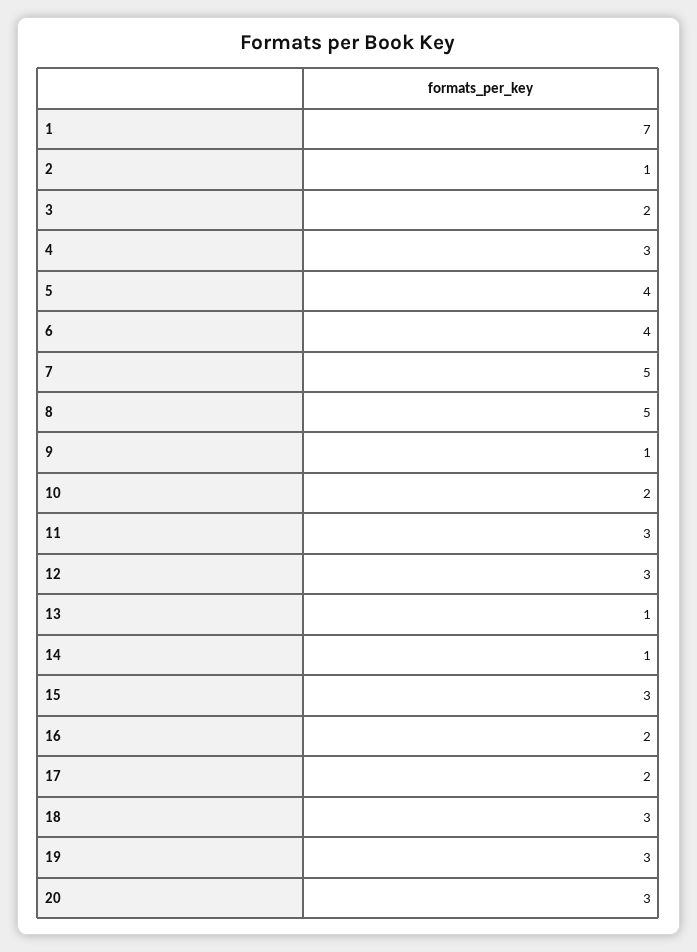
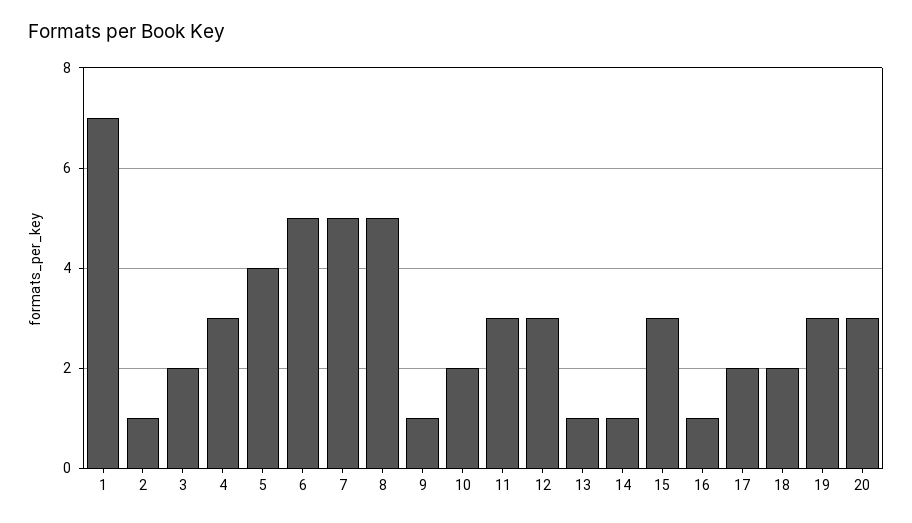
6: 4 -> 5
16: 2 -> 1
18: 3 -> 2

